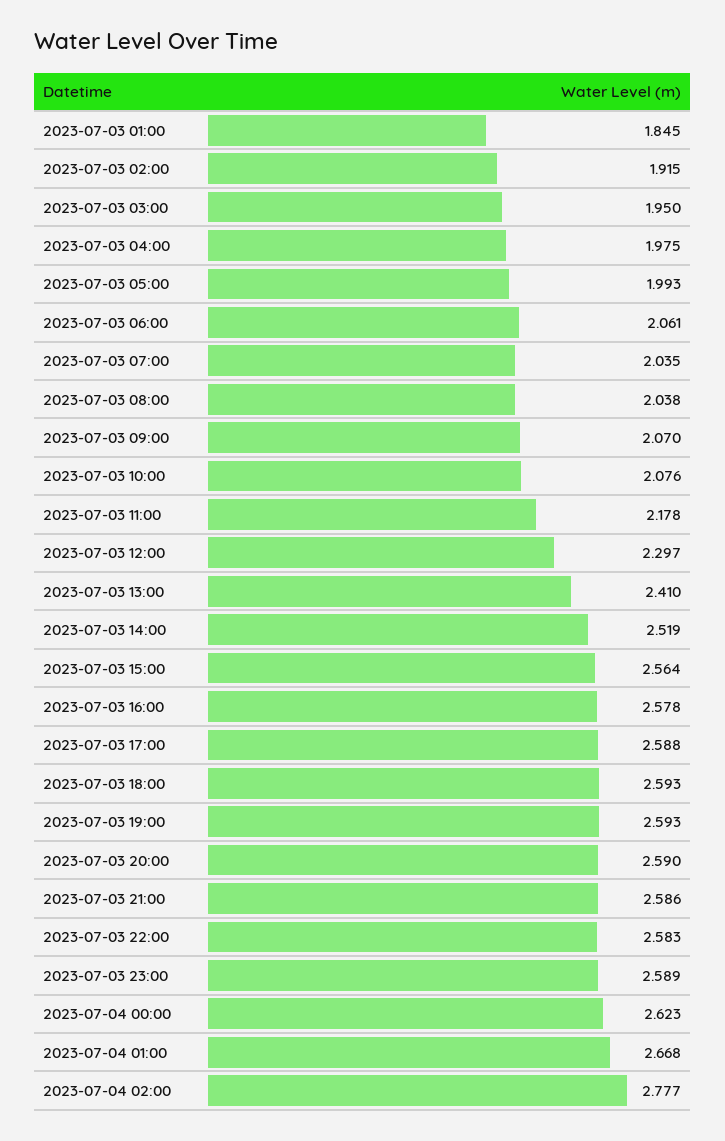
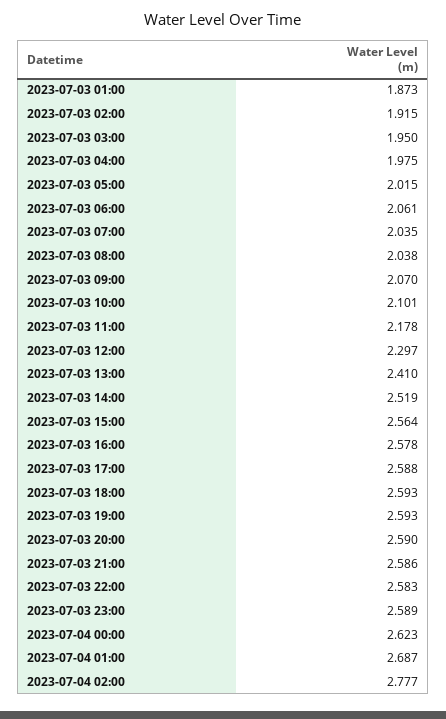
2023-07-03 01:00: 1.845 -> 1.873
2023-07-03 05:00: 1.993 -> 2.015
2023-07-03 10:00: 2.076 -> 2.101
2023-07-04 01:00: 2.668 -> 2.687

